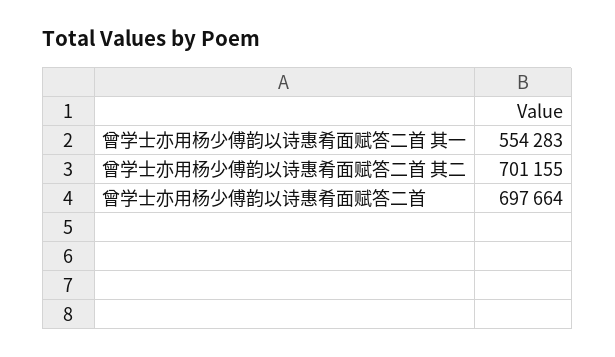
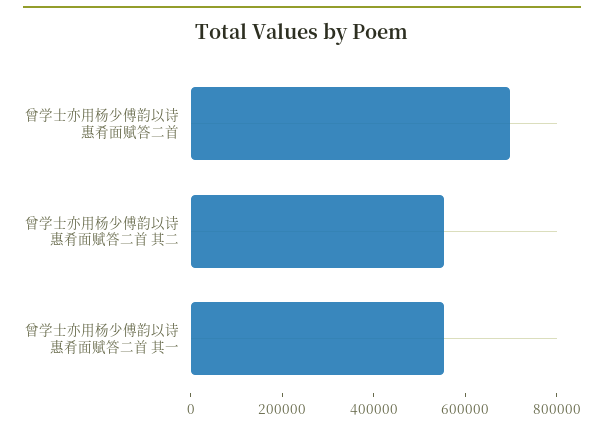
曾学士亦用杨少傅韵以诗惠肴面赋答二首 其二: 701155 -> 550000

